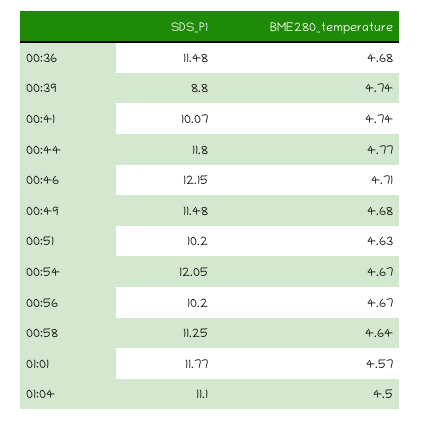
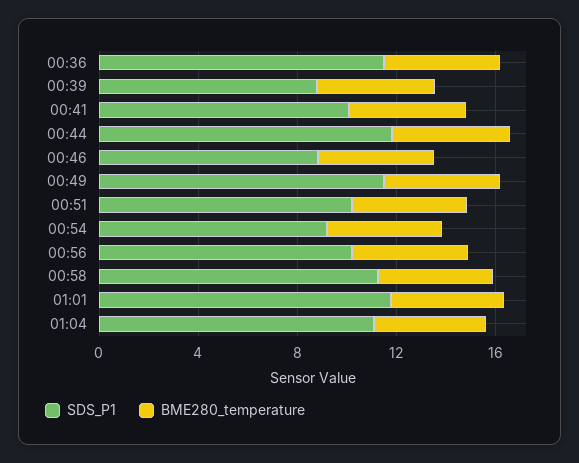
SDS_P1, 00:46: 12.15 -> 9
SDS_P1, 00:54: 12.05 -> 9

